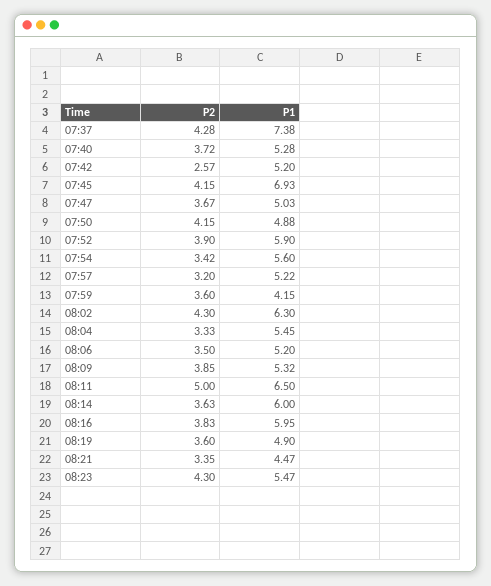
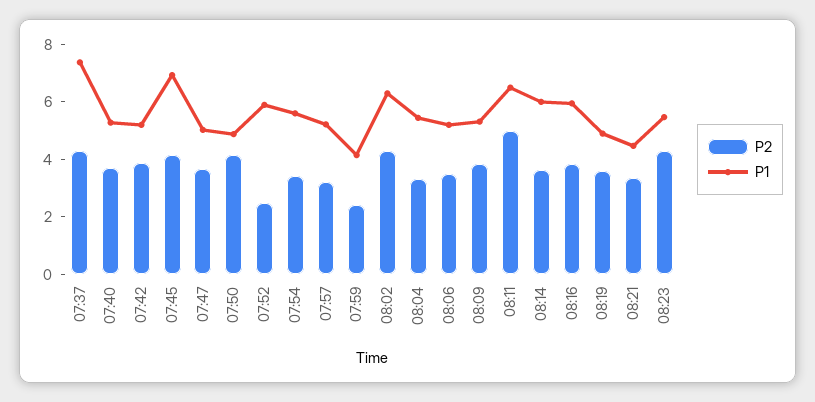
P2, 07:42: 2.57 -> 4
P2, 07:52: 3.9 -> 2.5
P2, 07:59: 3.6 -> 2.5

